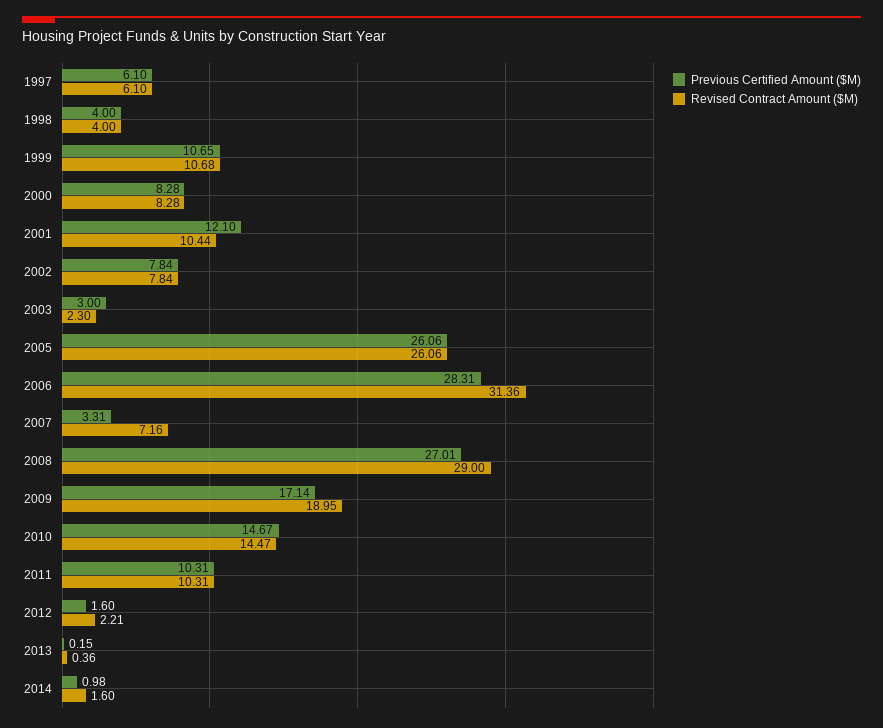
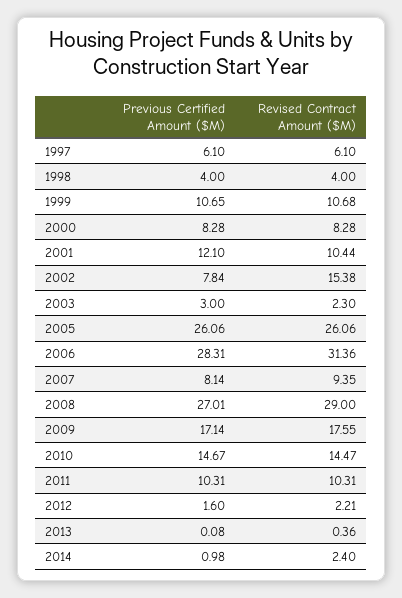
Revised Contract Amount ($M), 2002: 7.84 -> 15.38
Previous Certified Amount ($M), 2007: 3.31 -> 8.14
Revised Contract Amount ($M), 2007: 7.16 -> 9.35
Revised Contract Amount ($M), 2009: 18.95 -> 17.55
Previous Certified Amount ($M), 2013: 0.15 -> 0.08
Revised Contract Amount ($M), 2014: 1.6 -> 2.4

